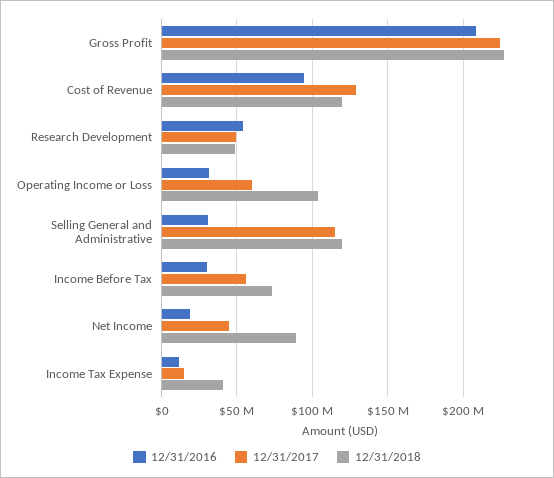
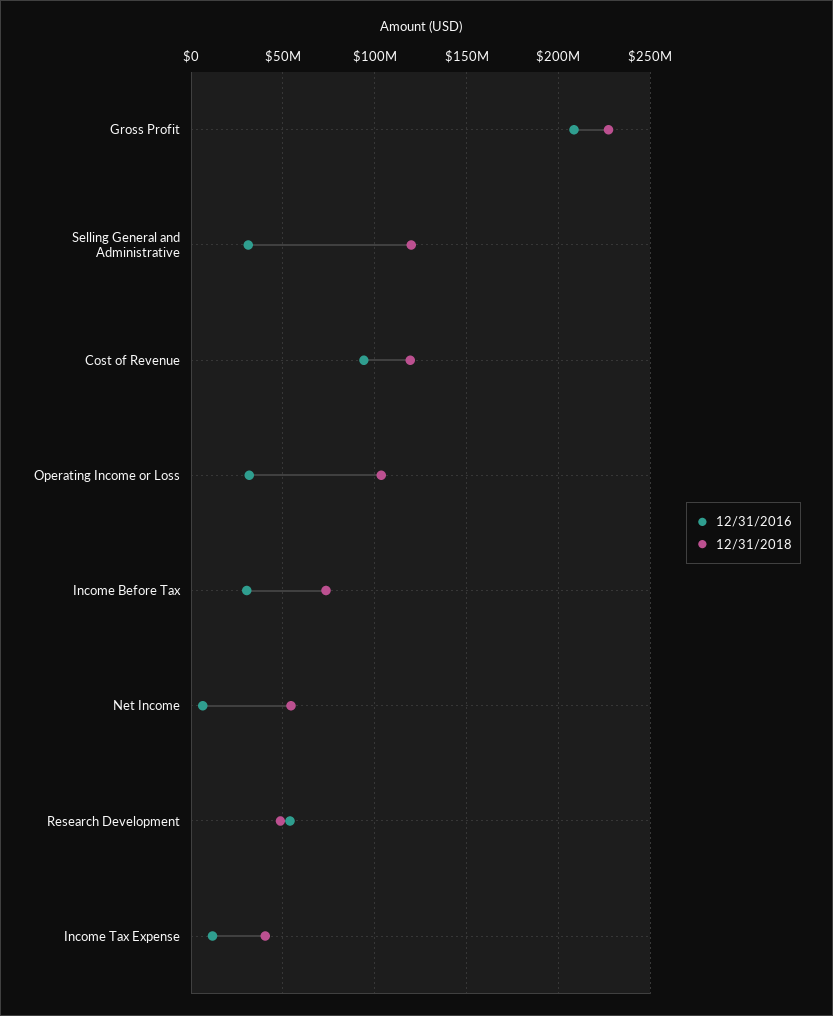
12/31/2017, Gross Profit: 225000000 -> none
12/31/2017, Cost of Revenue: 130000000 -> none
12/31/2017, Research Development: 50000000 -> none
12/31/2017, Operating Income or Loss: 60000000 -> none
12/31/2017, Selling General and Administrative: 115000000 -> none
12/31/2017, Income Before Tax: 55000000 -> none
12/31/2016, Net Income: 20000000 -> 5000000
12/31/2017, Net Income: 45000000 -> none
12/31/2018, Net Income: 90000000 -> 55000000
12/31/2017, Income Tax Expense: 15000000 -> none

